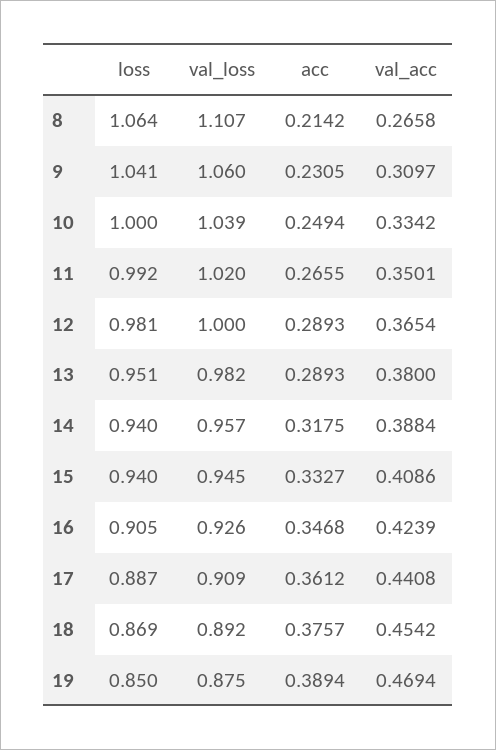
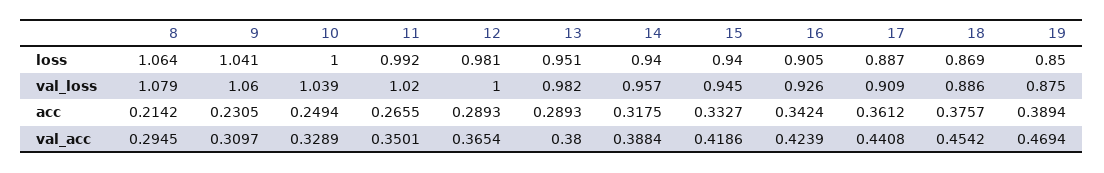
val_loss, 8: 1.107 -> 1.079
val_acc, 8: 0.2658 -> 0.2945
val_acc, 10: 0.3342 -> 0.3289
val_acc, 15: 0.4086 -> 0.4186
acc, 16: 0.3468 -> 0.3424
val_loss, 18: 0.892 -> 0.886

